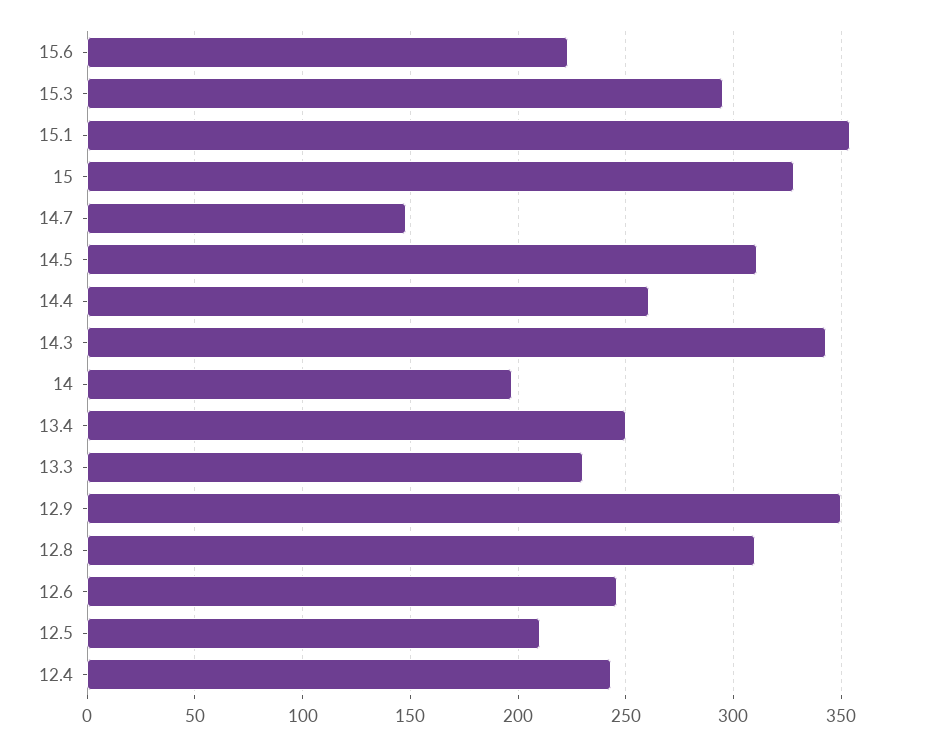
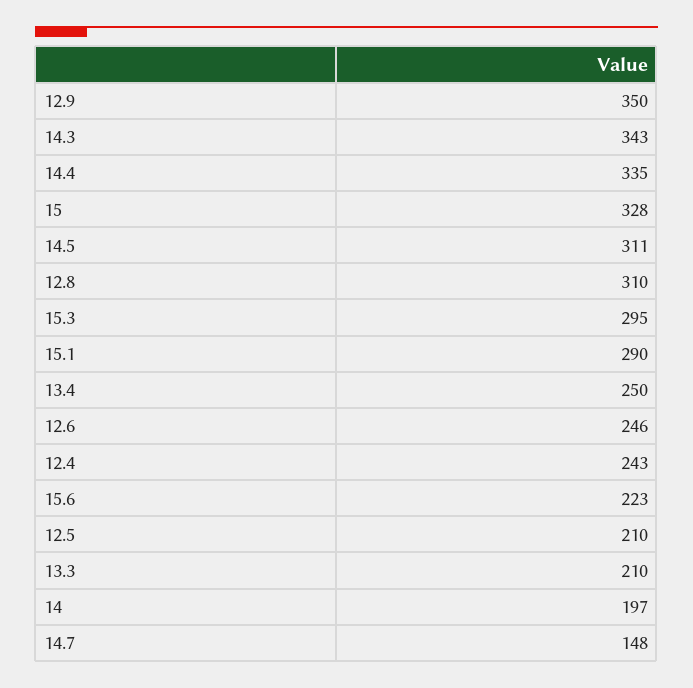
15.1: 355 -> 290
14.4: 260 -> 335
13.3: 230 -> 210

